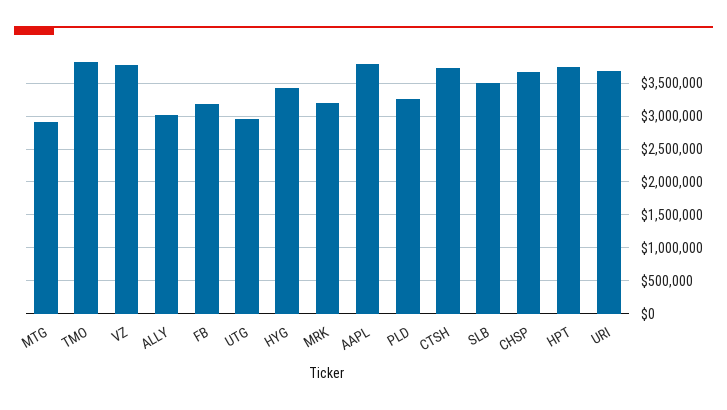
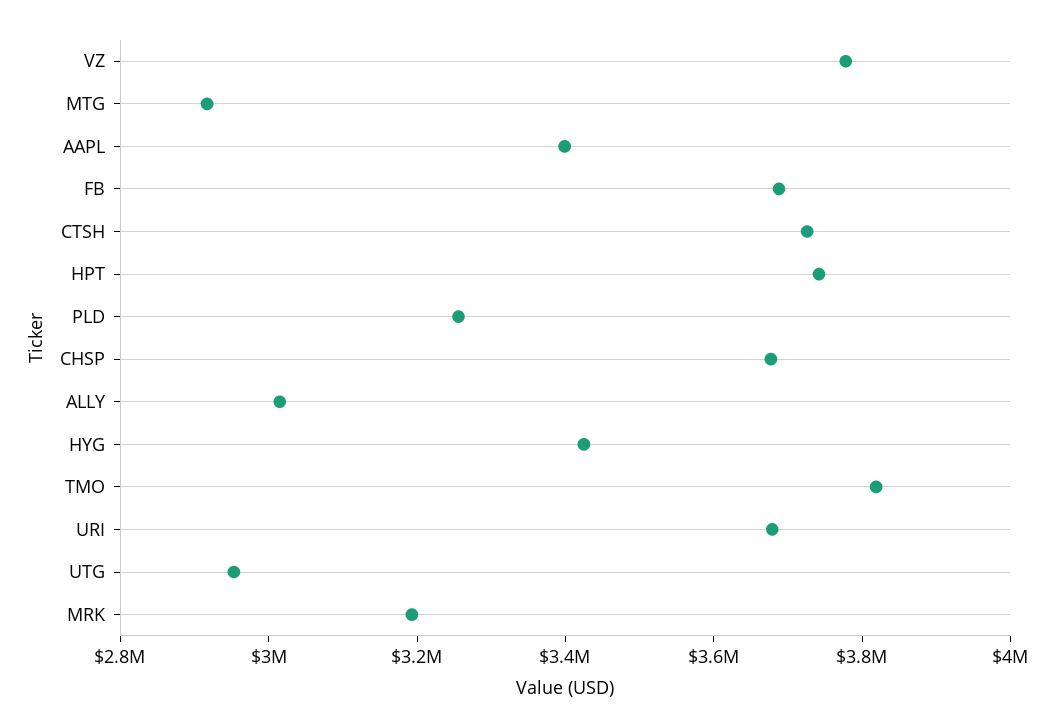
FB: 3200000 -> 3700000
AAPL: 3800000 -> 3400000
SLB: 3500000 -> none

